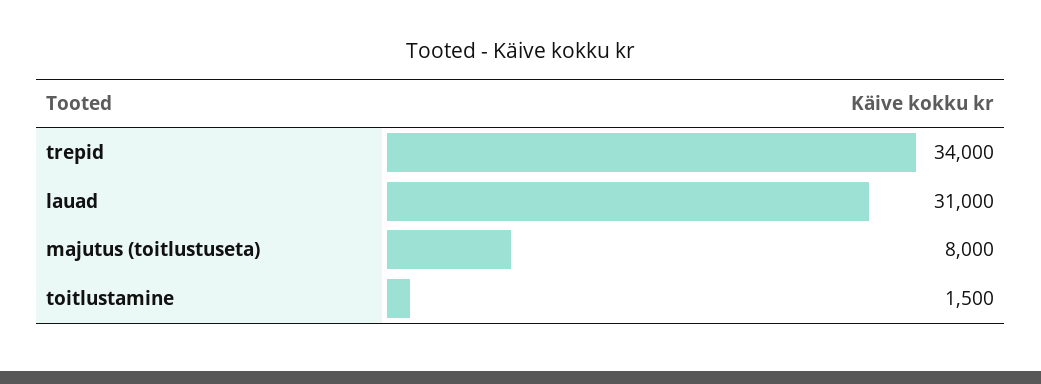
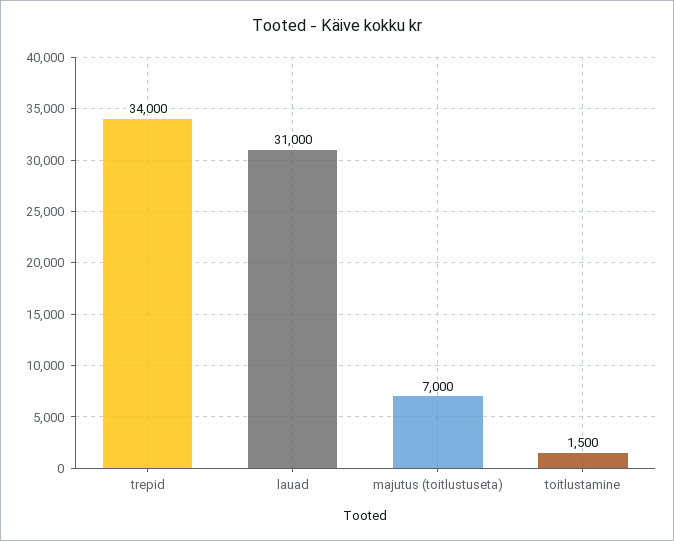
majutus (toitlustuseta): 8000 -> 7000

